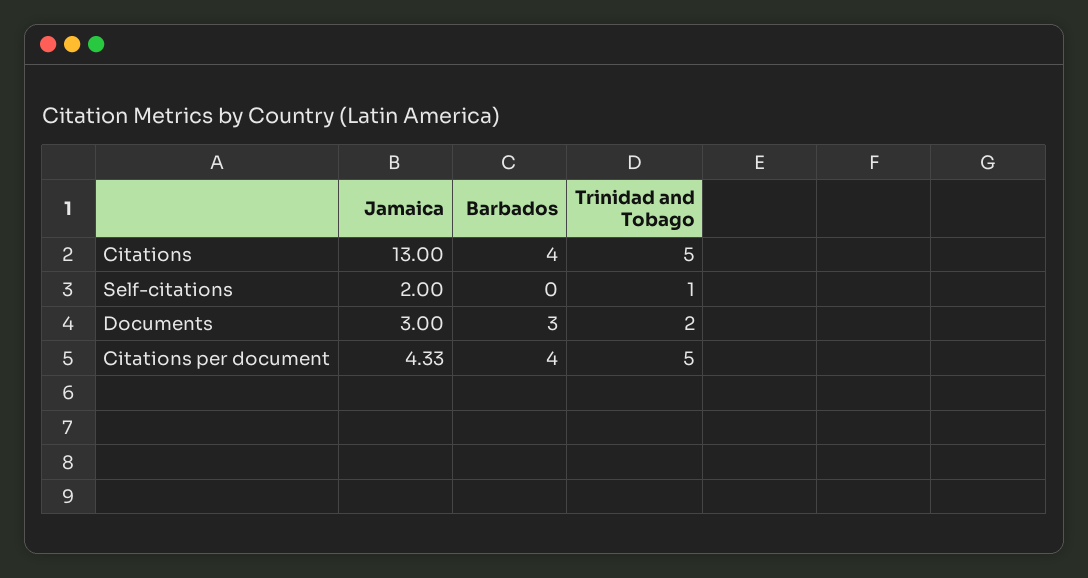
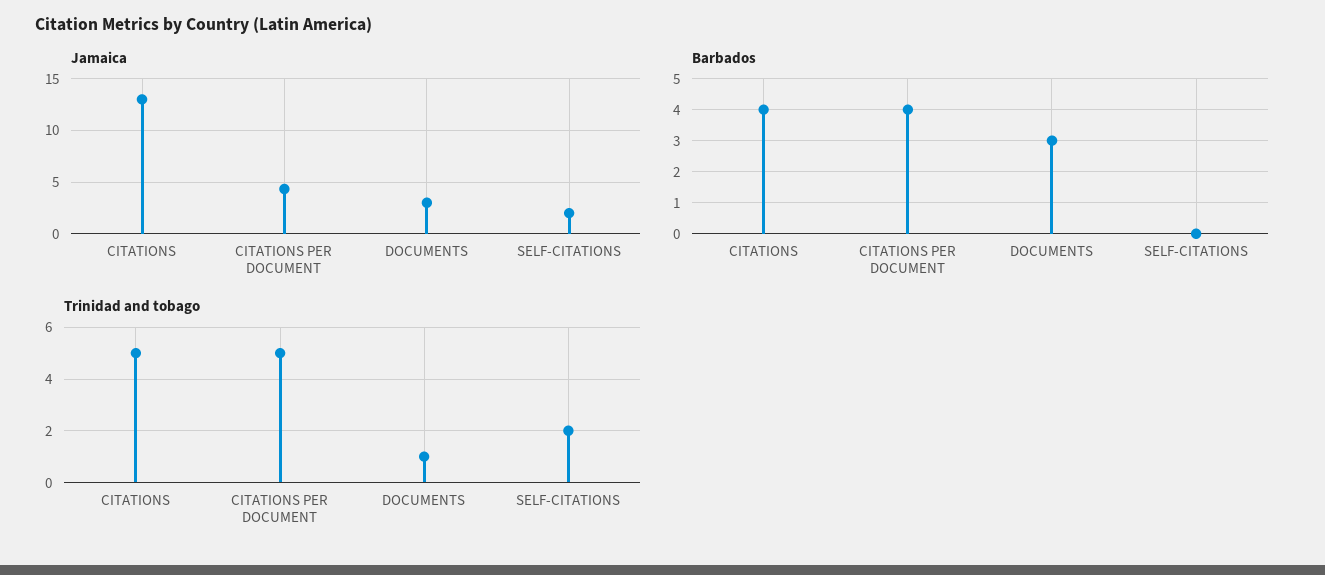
Trinidad and Tobago, Self-citations: 1 -> 2
Trinidad and Tobago, Documents: 2 -> 1

